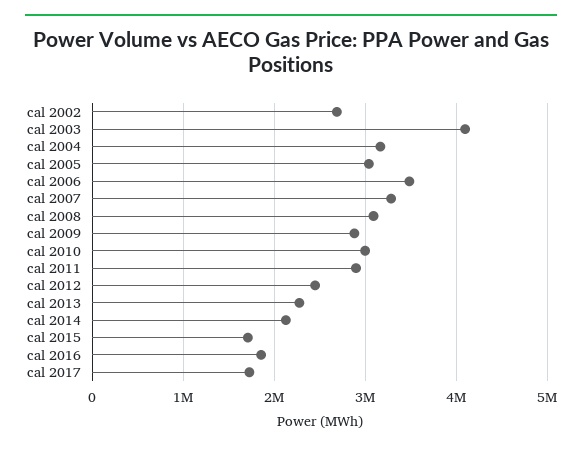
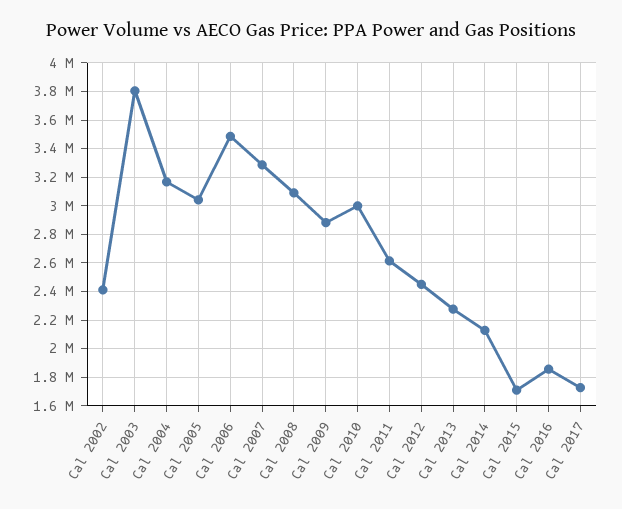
cal 2002: 2700000 -> 2400000
cal 2003: 4100000 -> 3800000
cal 2011: 2900000 -> 2600000

